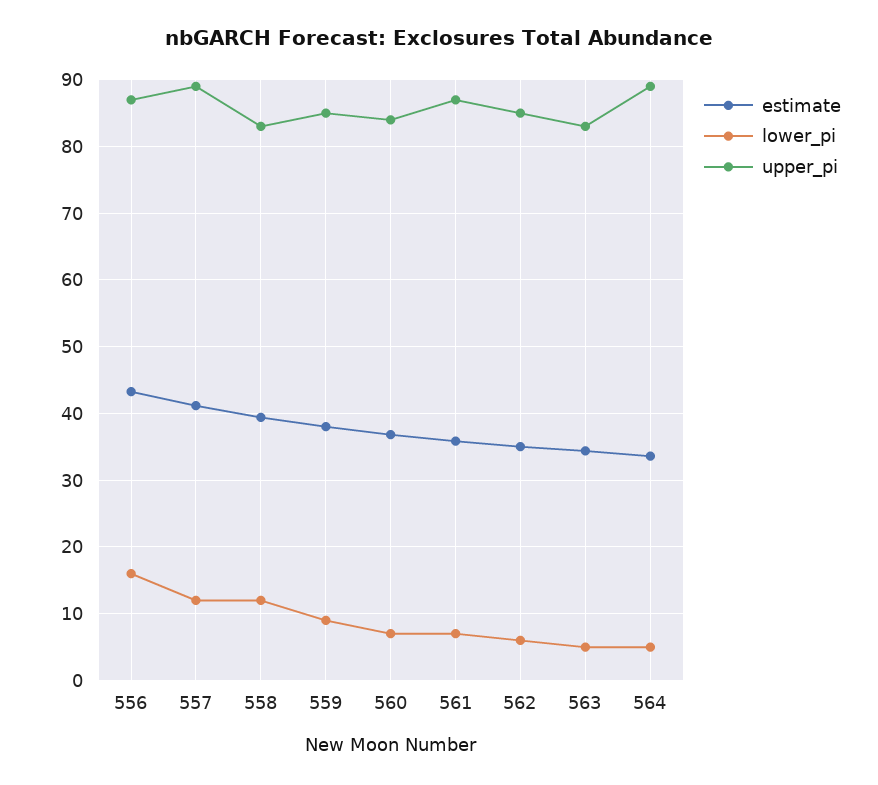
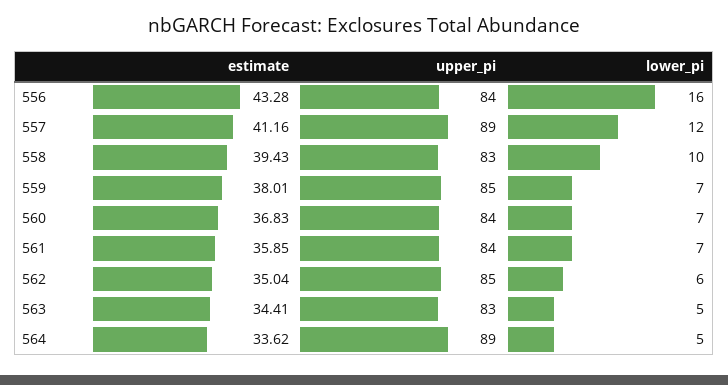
upper_pi, 556: 87 -> 84
lower_pi, 558: 12 -> 10
lower_pi, 559: 9 -> 7
upper_pi, 561: 87 -> 84

